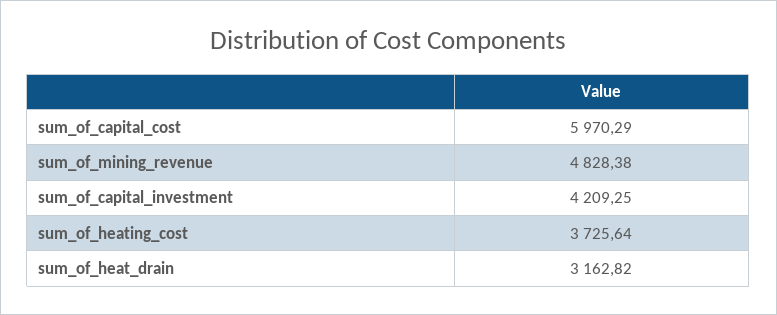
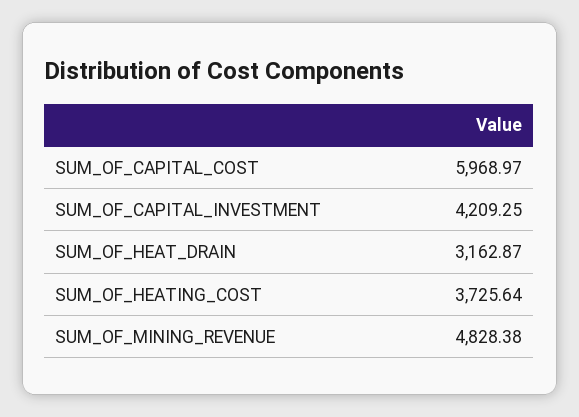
sum_of_capital_cost: 5970.29 -> 5968.97
sum_of_heat_drain: 3162.82 -> 3162.87

